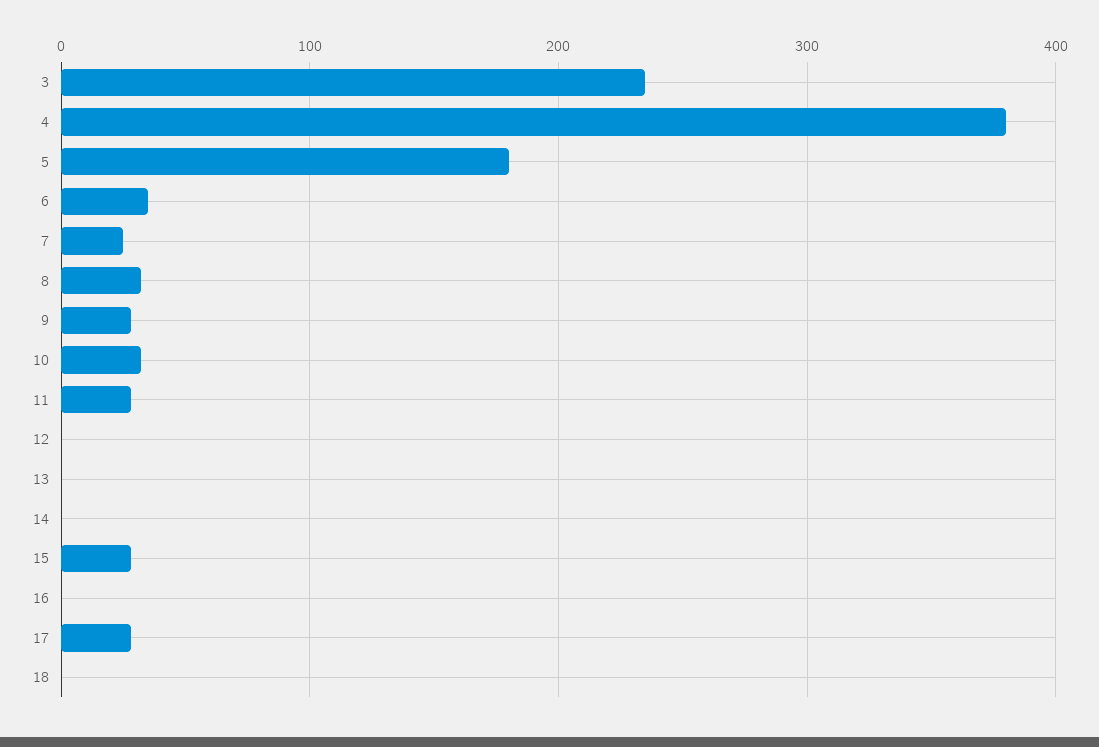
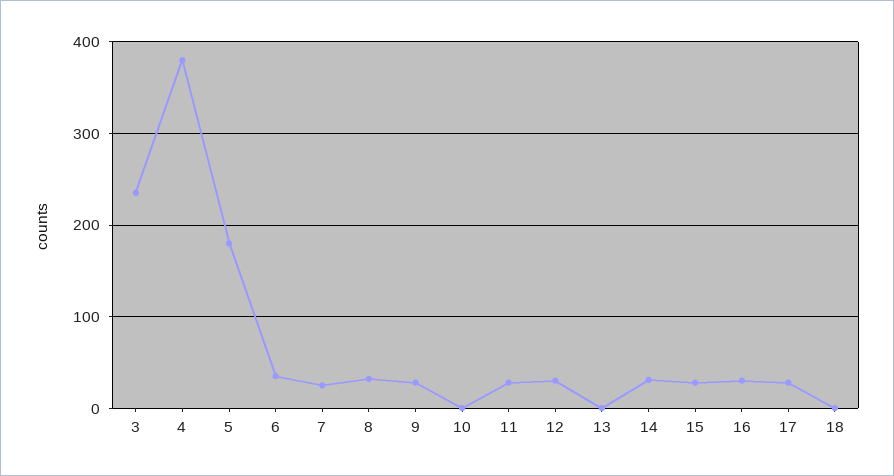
10: 30 -> 0
12: 0 -> 30
14: 0 -> 30
16: 0 -> 30

